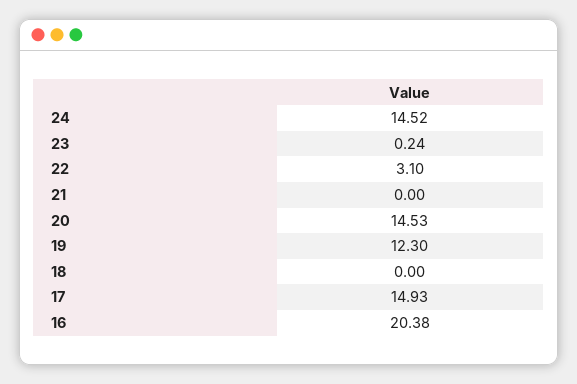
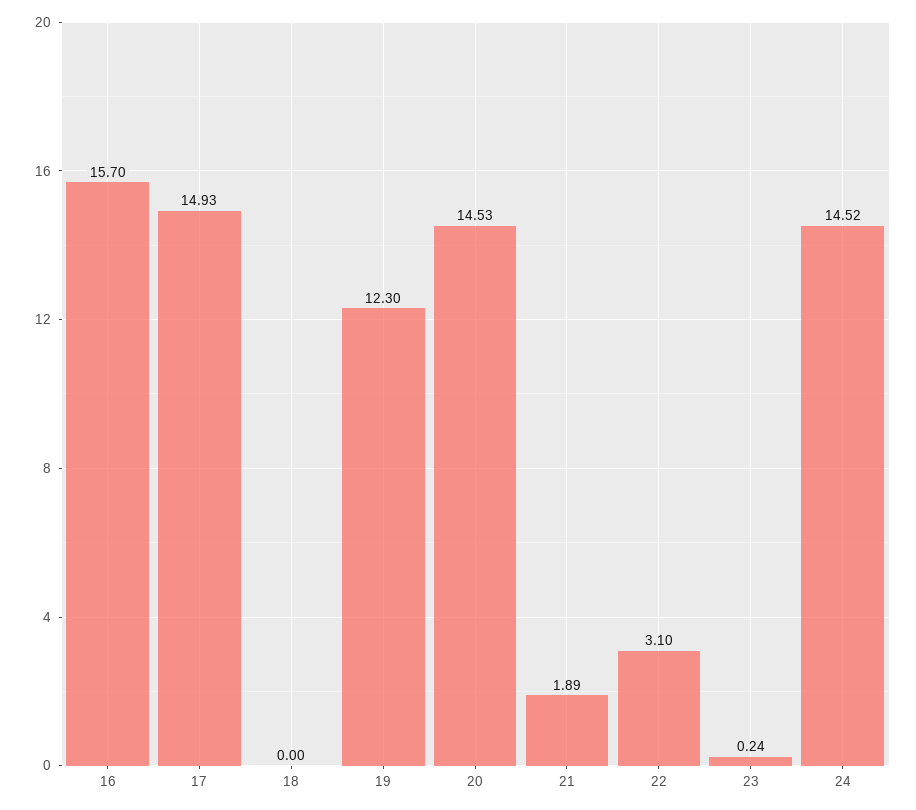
21: 0 -> 1.89
16: 20.38 -> 15.7

